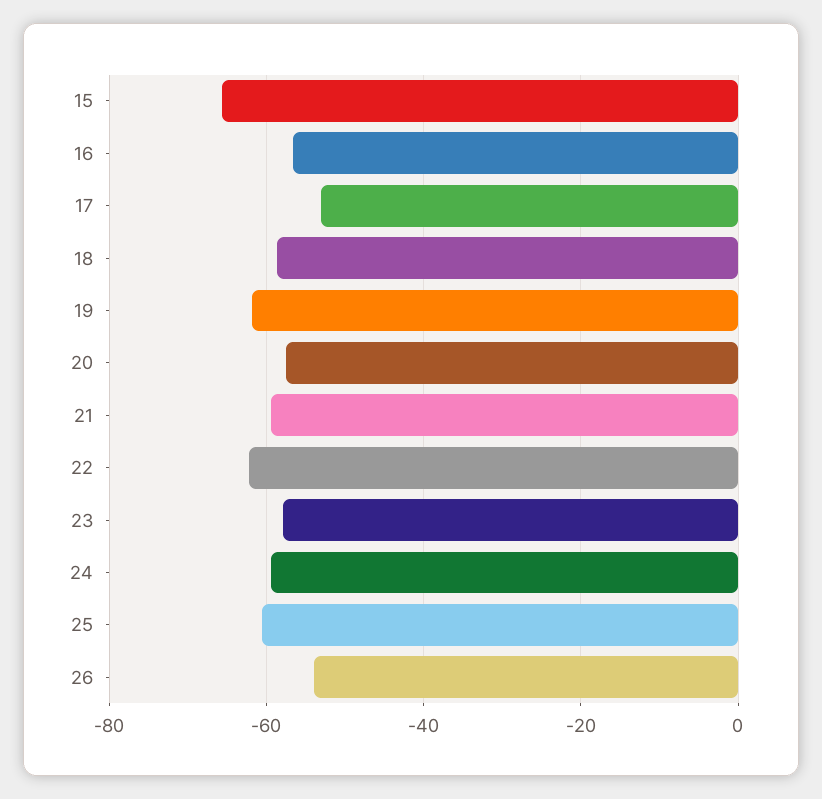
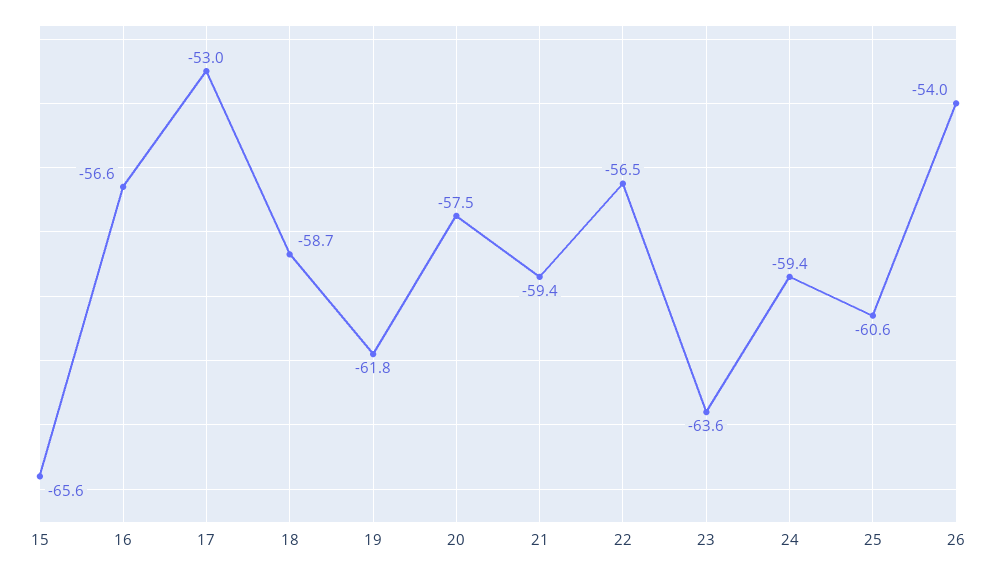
22: -62 -> -56.5
23: -58 -> -63.6

